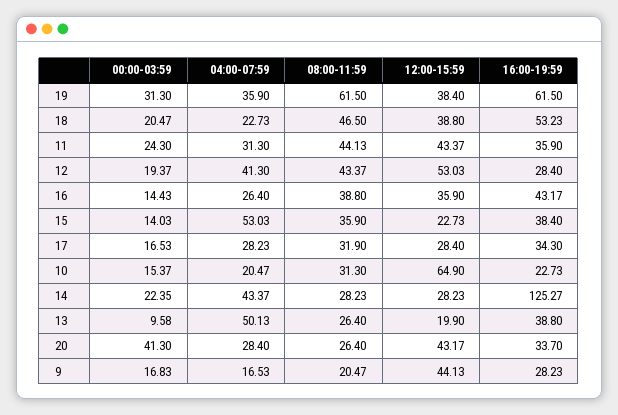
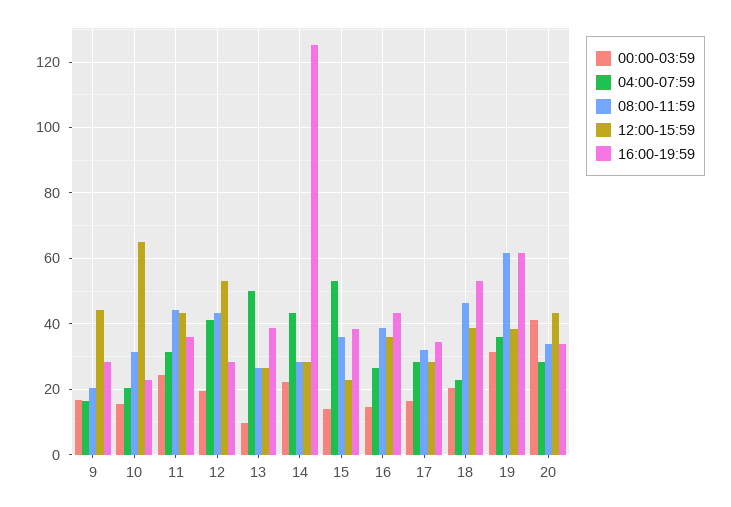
12:00-15:59, 13: 19.9 -> 26
08:00-11:59, 20: 26.4 -> 34

